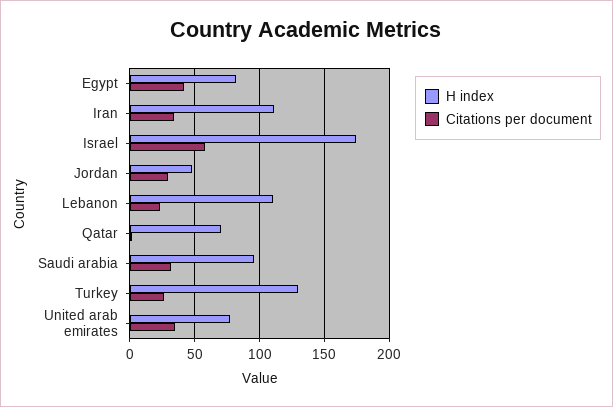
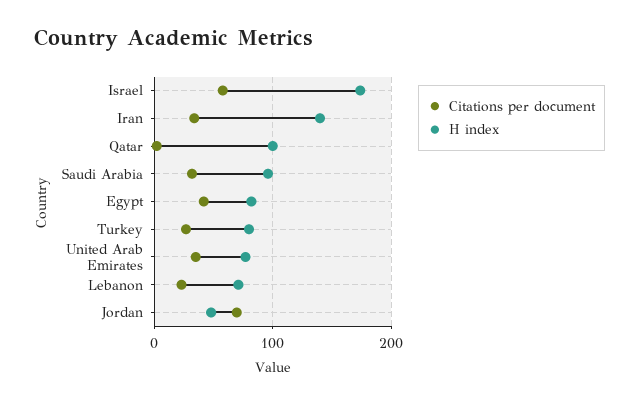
H index, Iran: 110 -> 140
Citations per document, Jordan: 30 -> 70
H index, Lebanon: 110 -> 70
H index, Qatar: 70 -> 100
H index, Turkey: 130 -> 80

